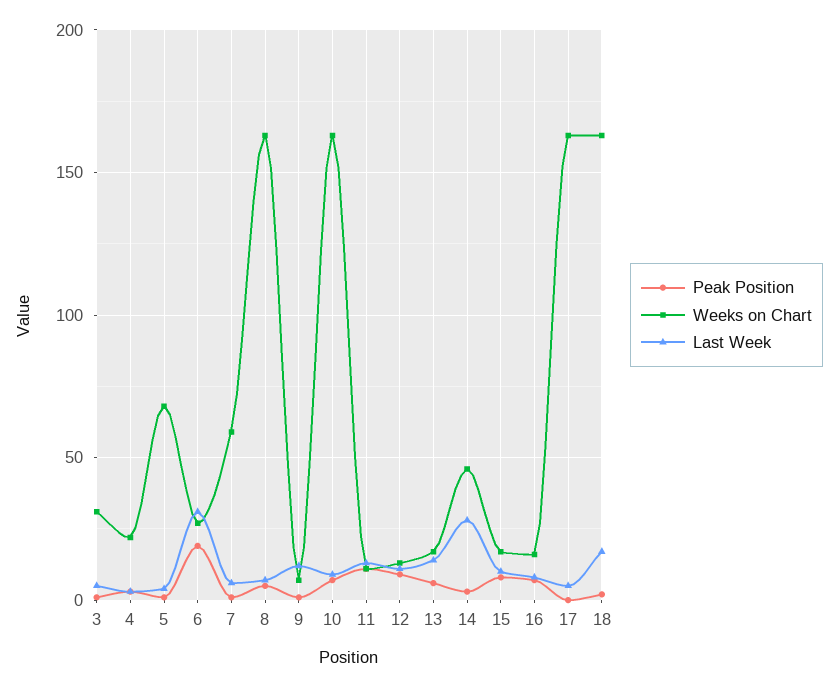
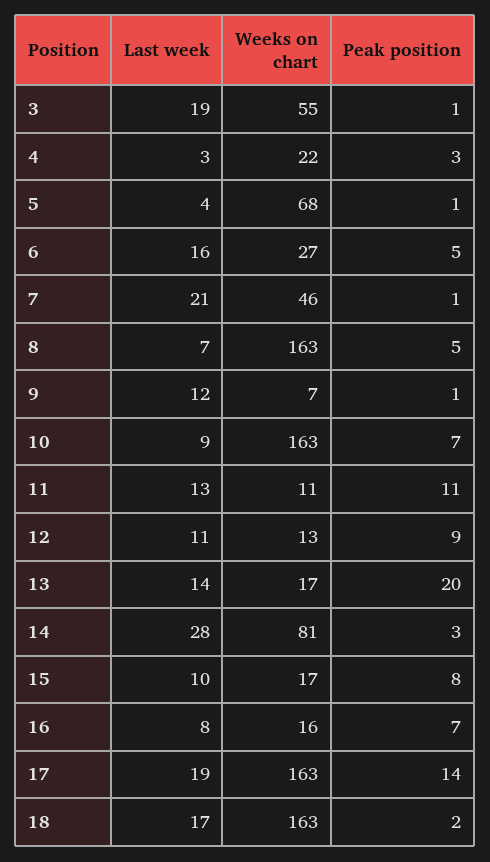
Weeks on Chart, 3: 30 -> 55
Last Week, 3: 5 -> 19
Peak Position, 6: 20 -> 5
Last Week, 6: 30 -> 16
Weeks on Chart, 7: 60 -> 46
Last Week, 7: 5 -> 21
Peak Position, 13: 5 -> 20
Weeks on Chart, 14: 45 -> 81
Peak Position, 17: 0 -> 14
Last Week, 17: 5 -> 19

